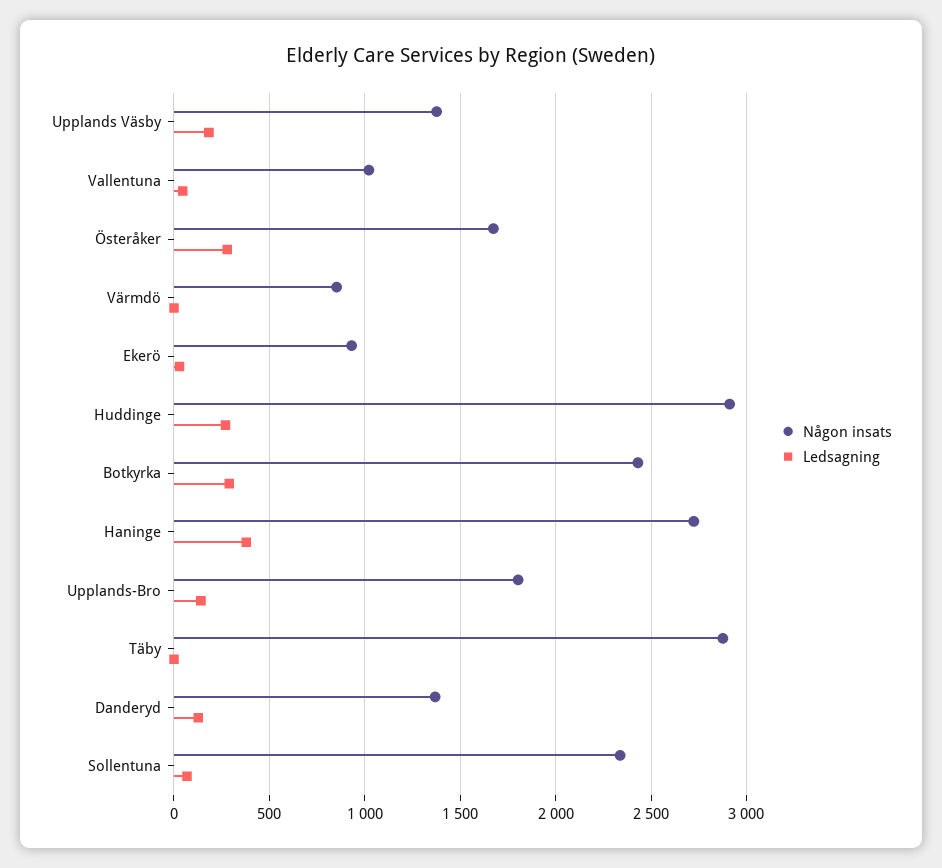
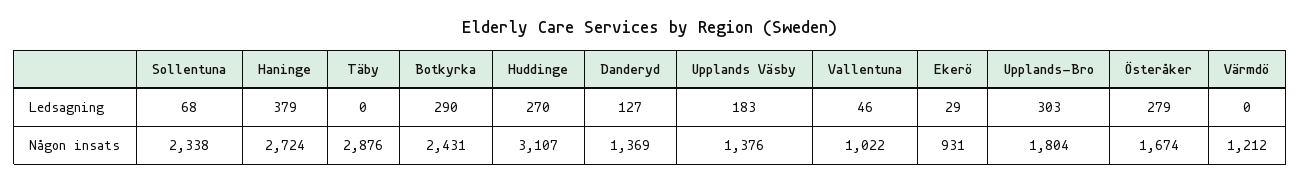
Någon insats, Värmdö: 850 -> 1212
Någon insats, Huddinge: 2900 -> 3107
Ledsagning, Upplands-Bro: 150 -> 303

